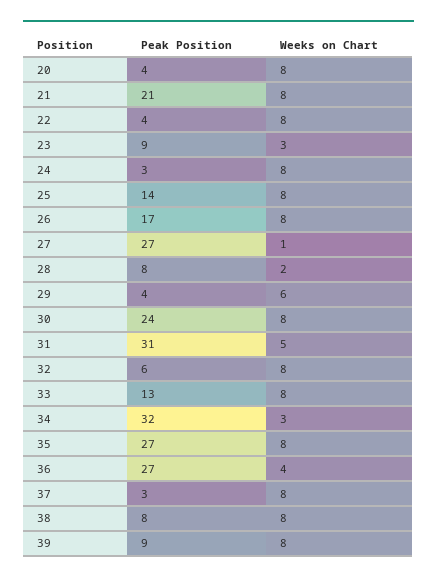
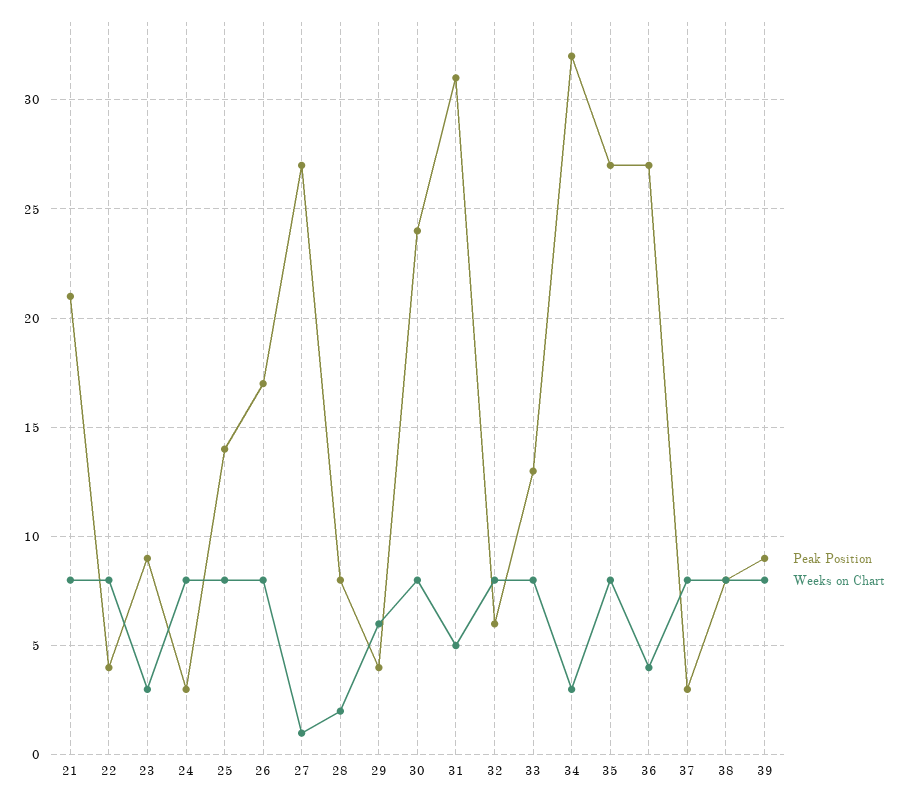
Peak Position, 20: 4 -> none
Weeks on Chart, 20: 8 -> none

